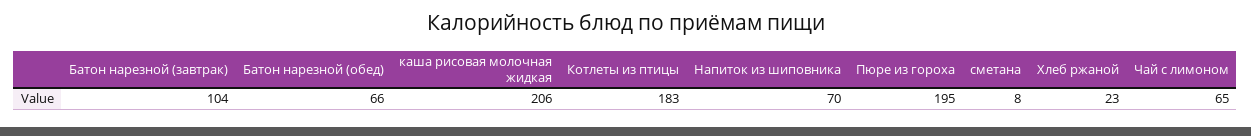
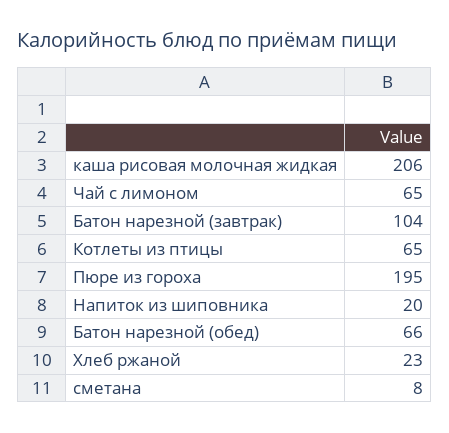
Котлеты из птицы: 183 -> 65
Напиток из шиповника: 70 -> 20

